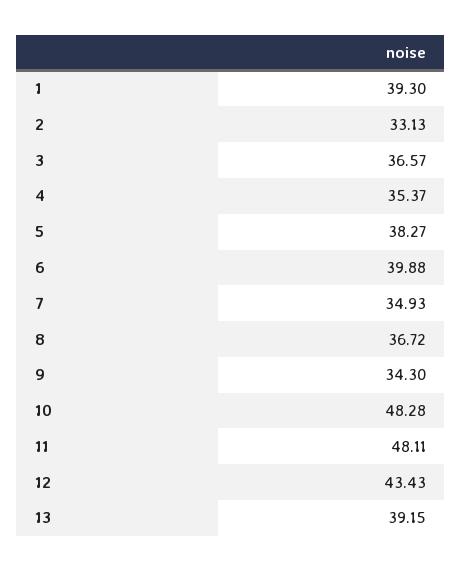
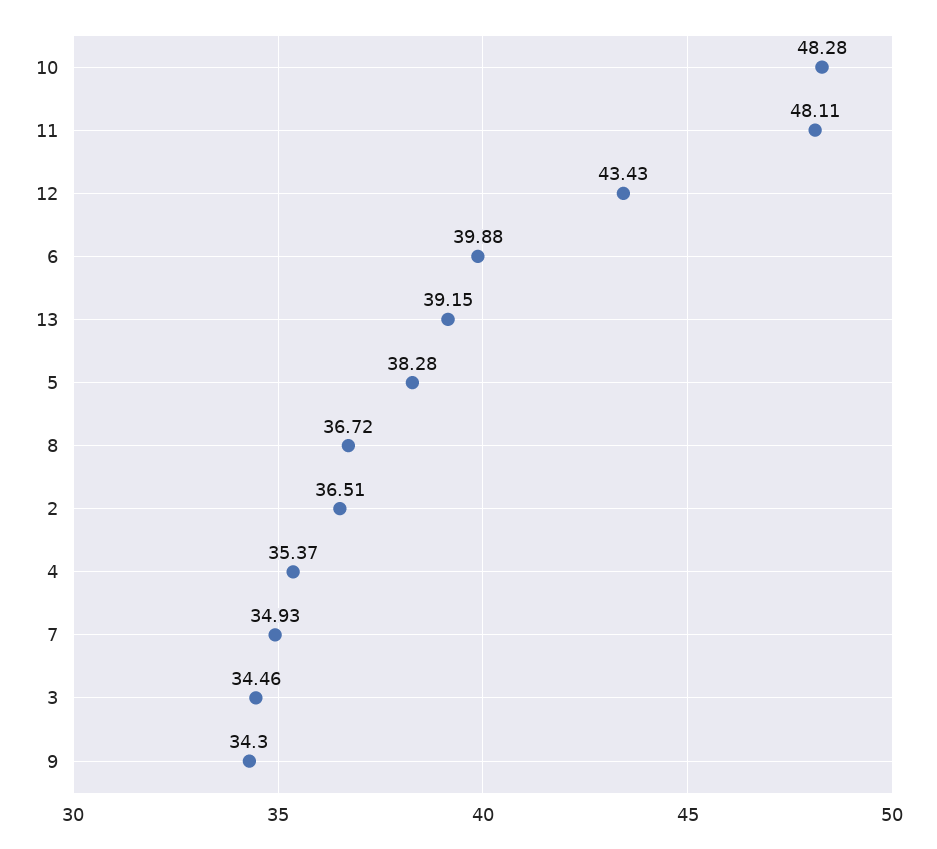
1: 39.3 -> none
2: 33.13 -> 36.51
3: 36.57 -> 34.46
5: 38.27 -> 38.28

